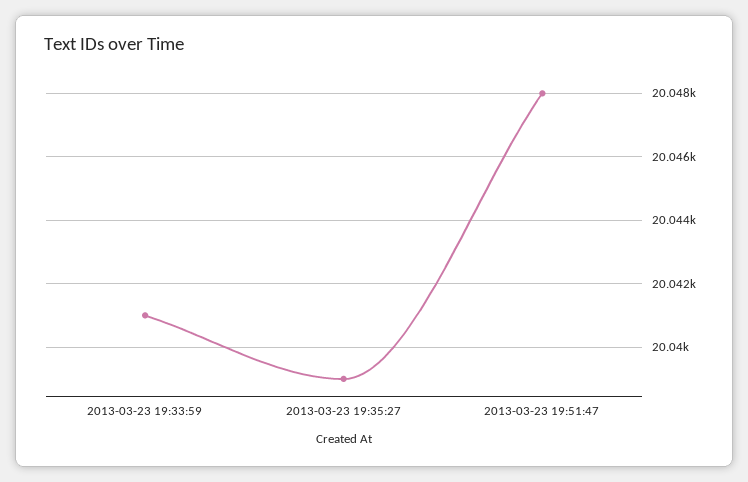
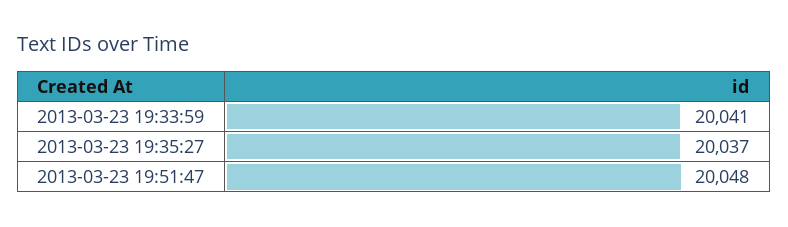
2013-03-23 19:35:27: 20039 -> 20037

